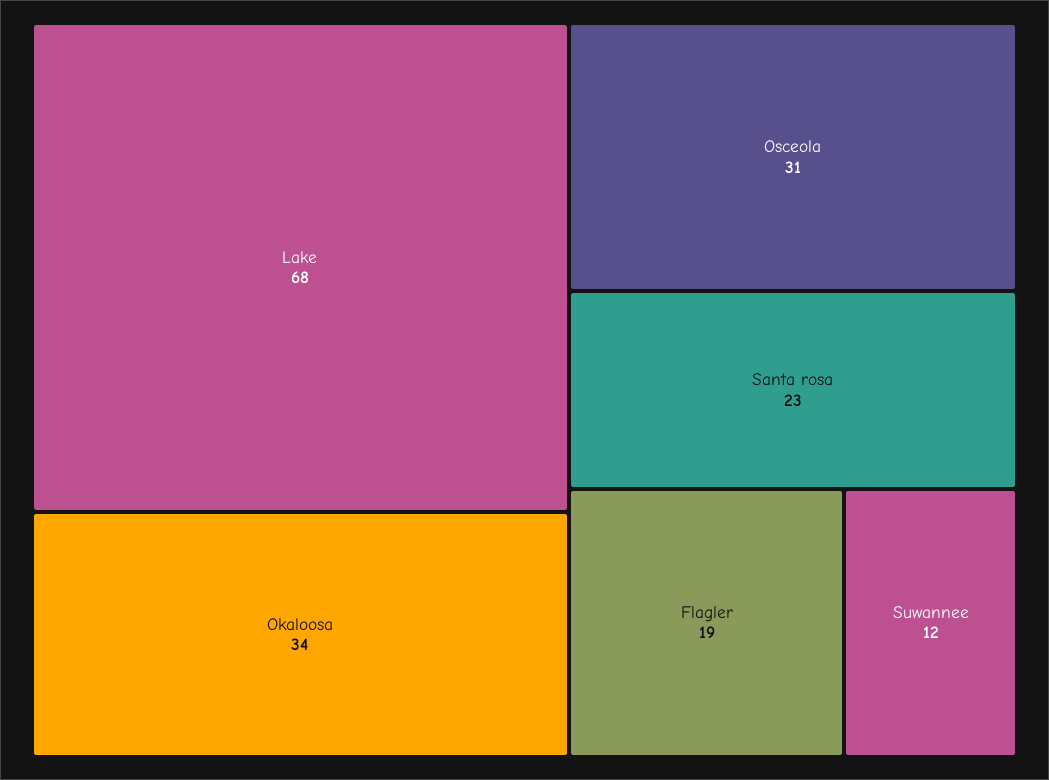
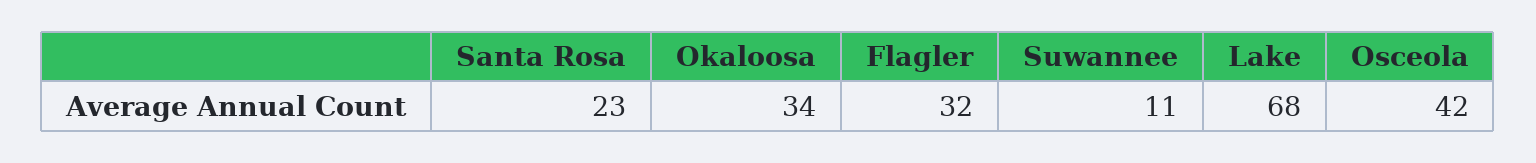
Osceola: 31 -> 42
Flagler: 19 -> 32
Suwannee: 12 -> 11

